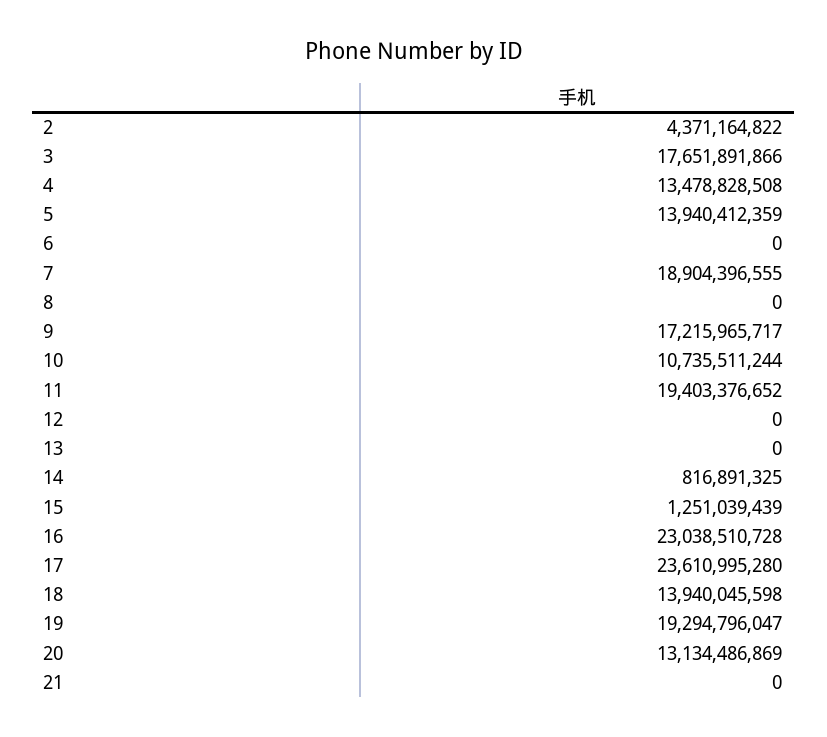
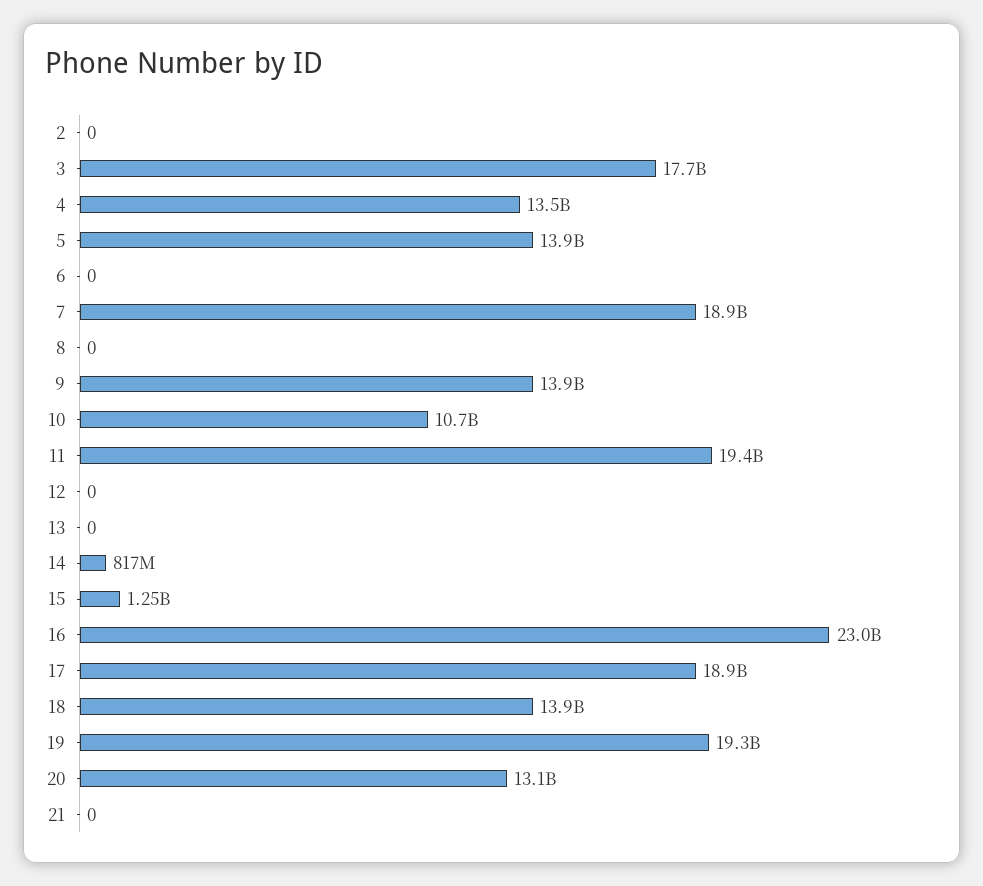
2: 4371164822 -> 0
9: 17215965717 -> 13900000000
17: 23610995280 -> 18900000000

